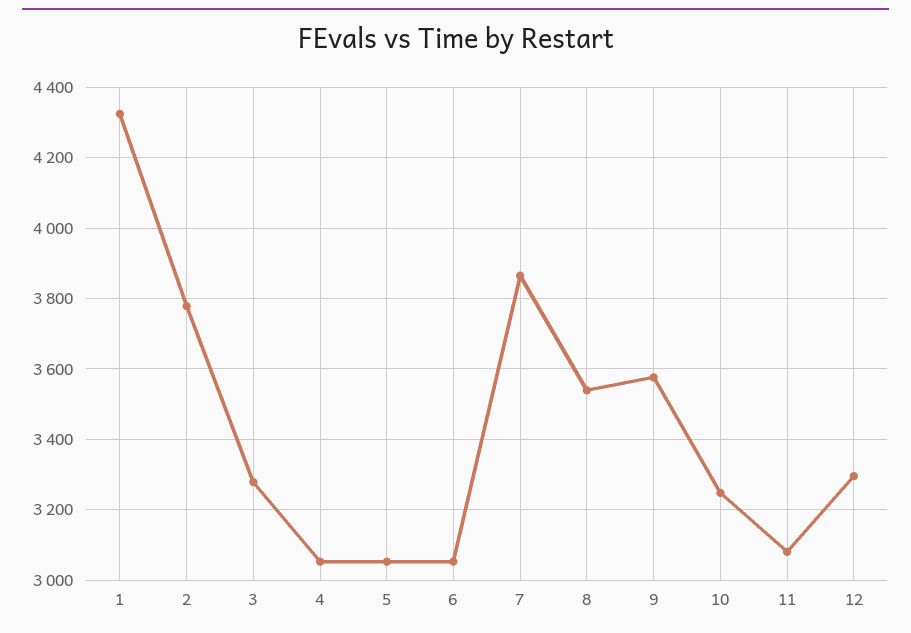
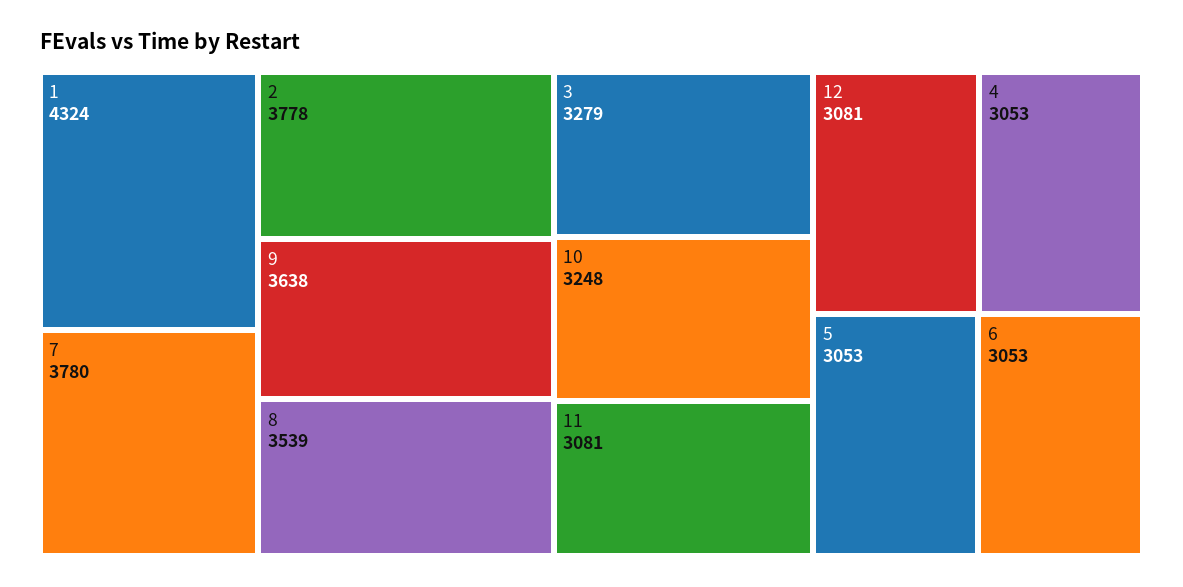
7: 3860 -> 3780
9: 3580 -> 3638
12: 3300 -> 3081

